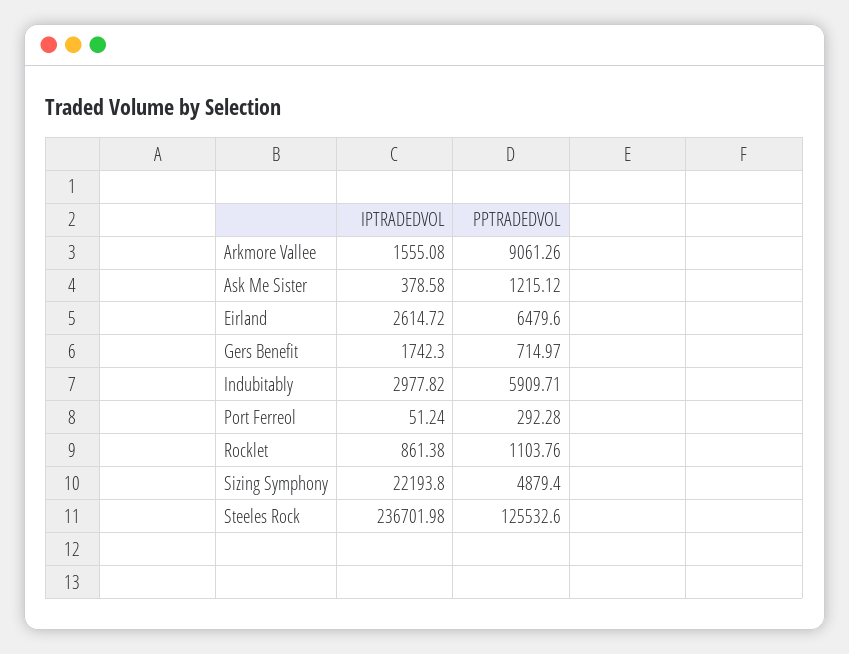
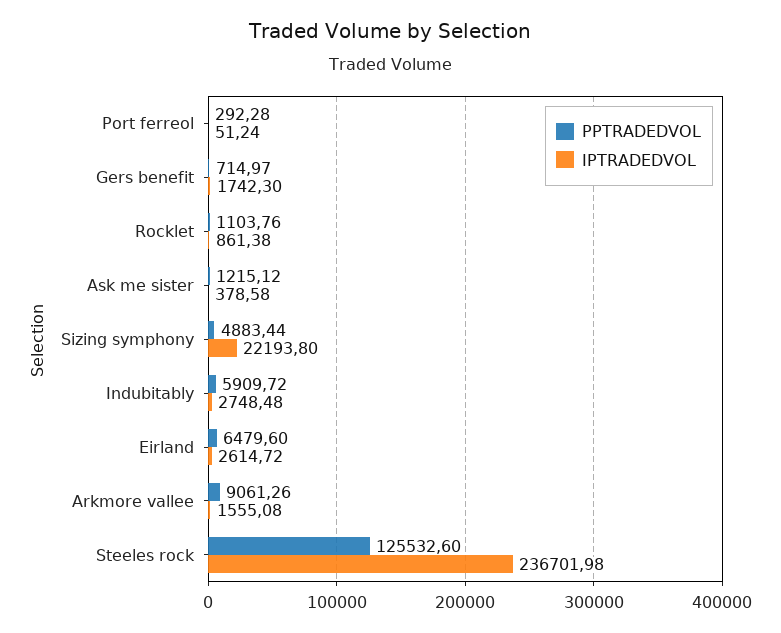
IPTRADEDVOL, Indubitably: 2977.82 -> 2748.48
PPTRADEDVOL, Indubitably: 5909.71 -> 5909.72
PPTRADEDVOL, Sizing Symphony: 4879.4 -> 4883.44

